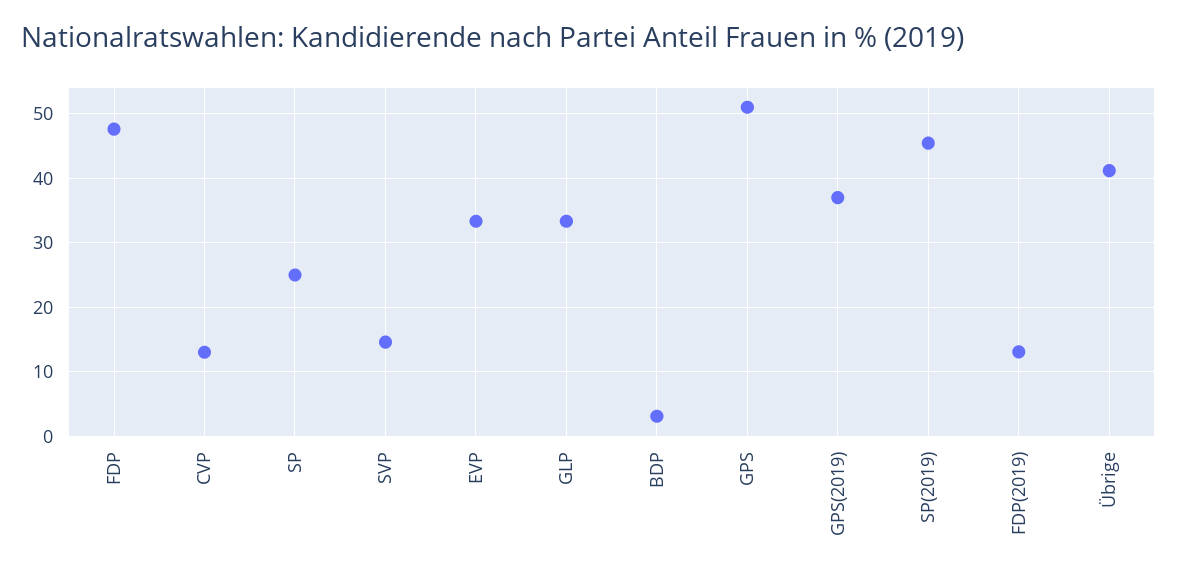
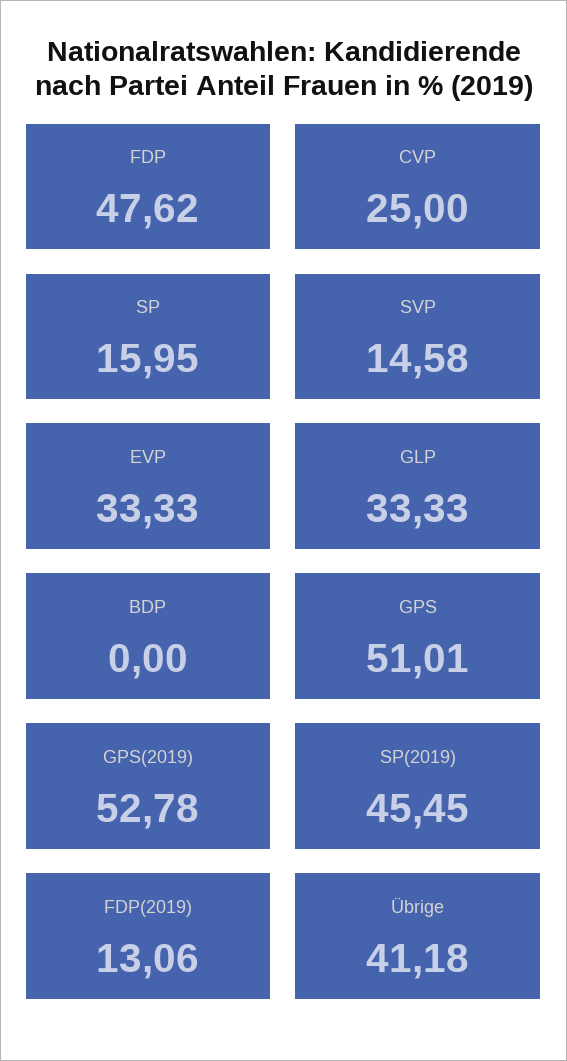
CVP: 13 -> 25
SP: 25 -> 15.95
BDP: 3 -> 0
GPS(2019): 37 -> 52.78

